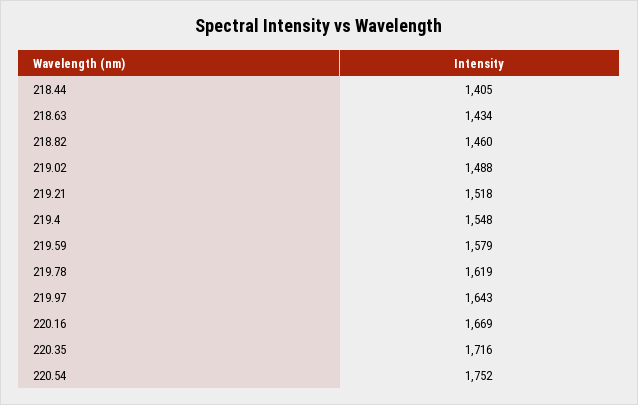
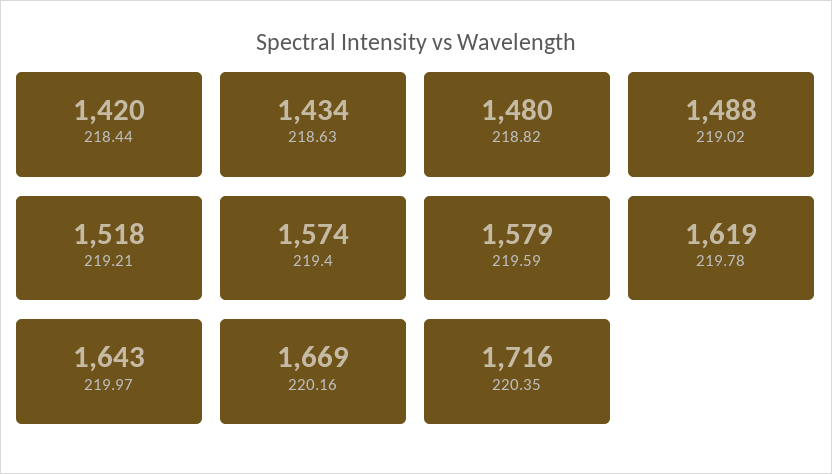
218.44: 1405 -> 1420
218.82: 1460 -> 1480
219.4: 1548 -> 1574
220.54: 1752 -> none

